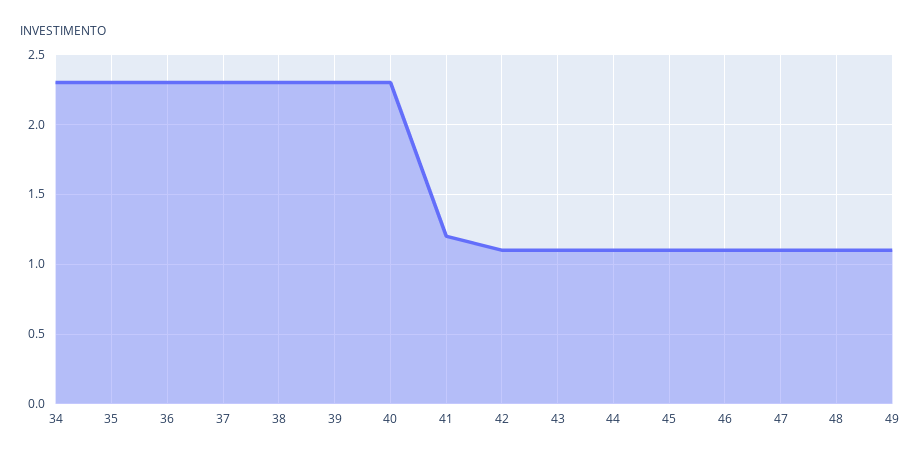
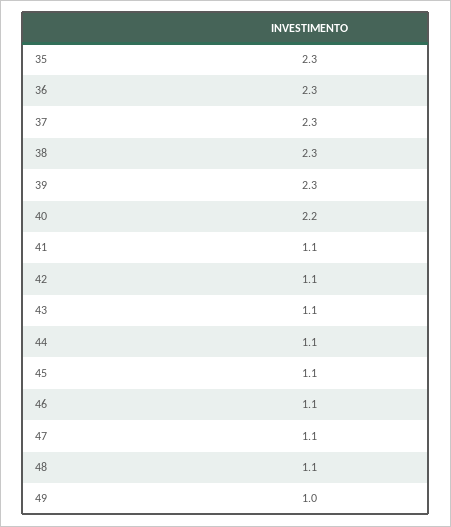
34: 2.3 -> none
40: 2.3 -> 2.2
41: 1.2 -> 1.1
49: 1.1 -> 1

